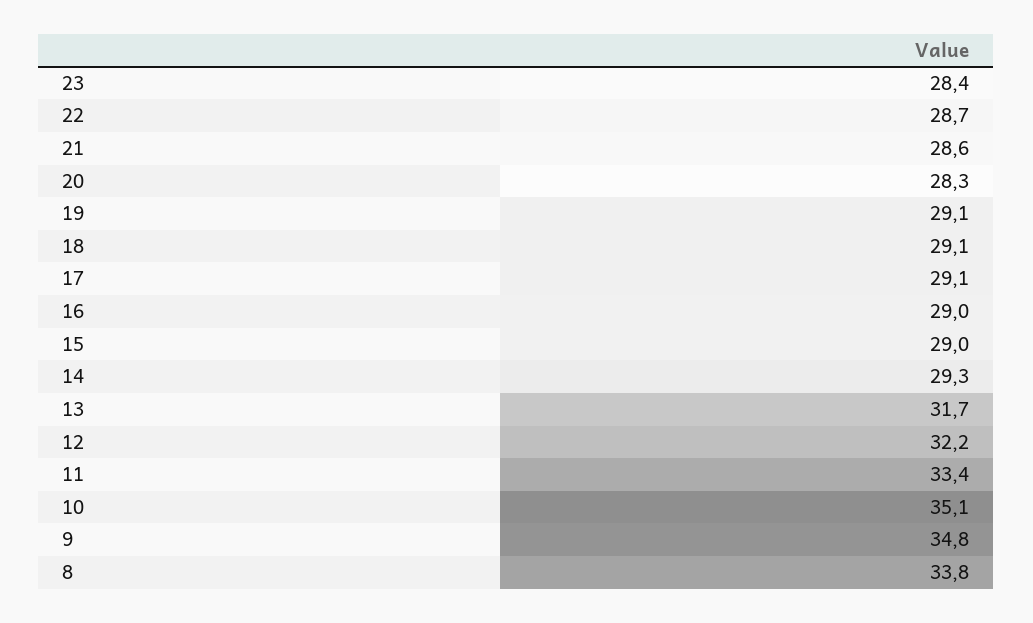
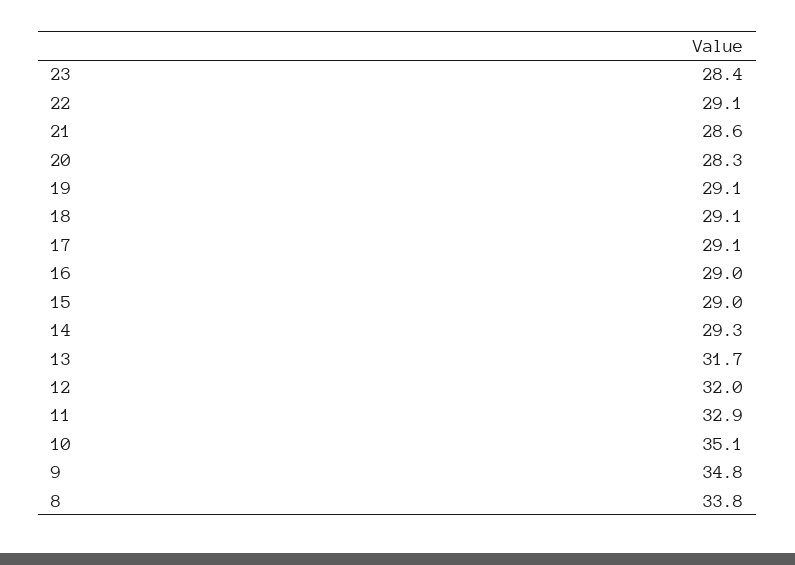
22: 28.7 -> 29.1
12: 32.2 -> 32
11: 33.4 -> 32.9

